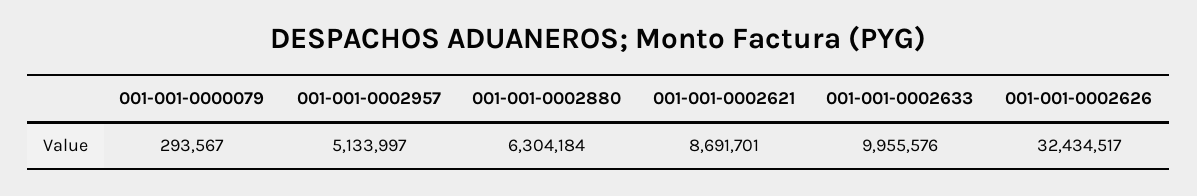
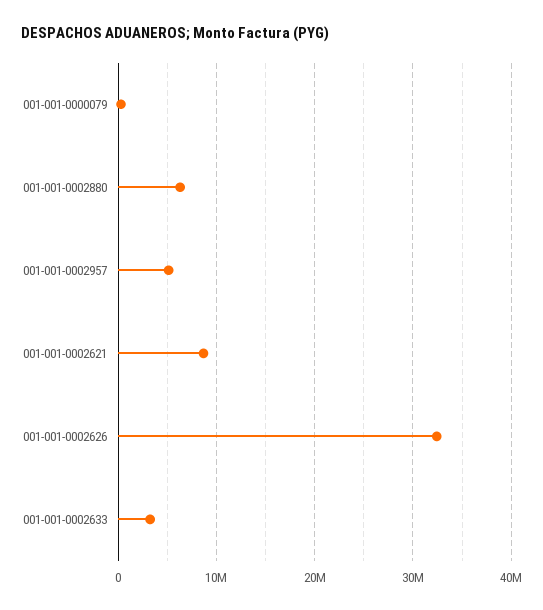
001-001-0002633: 9955576 -> 3000000

